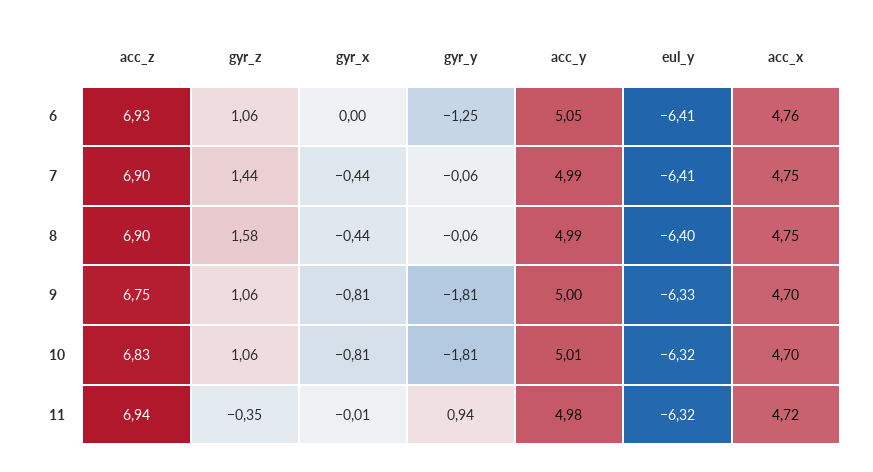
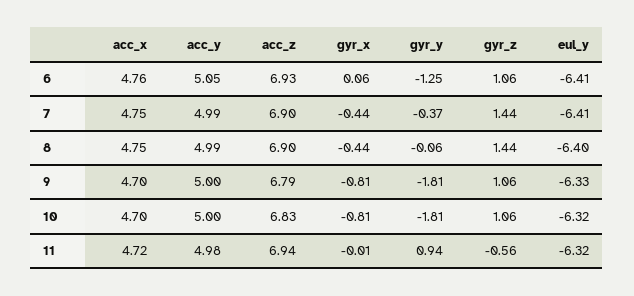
gyr_x, 6: 0 -> 0.06
gyr_y, 7: -0.06 -> -0.37
gyr_z, 8: 1.58 -> 1.44
acc_z, 9: 6.75 -> 6.79
acc_y, 10: 5.01 -> 5
gyr_z, 11: -0.35 -> -0.56

